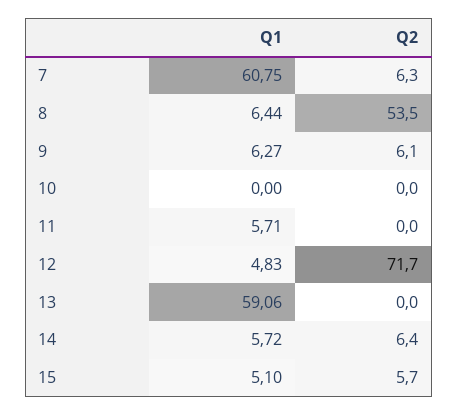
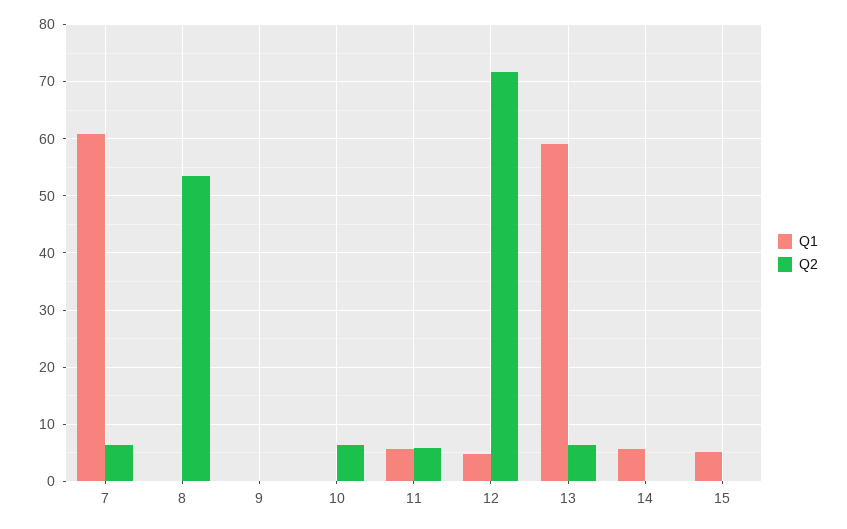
Q1, 8: 6.44 -> 0
Q1, 9: 6.27 -> 0
Q2, 9: 6.1 -> 0
Q2, 10: 0 -> 6
Q2, 11: 0 -> 6
Q2, 13: 0 -> 6
Q2, 14: 6.4 -> 0
Q2, 15: 5.7 -> 0

